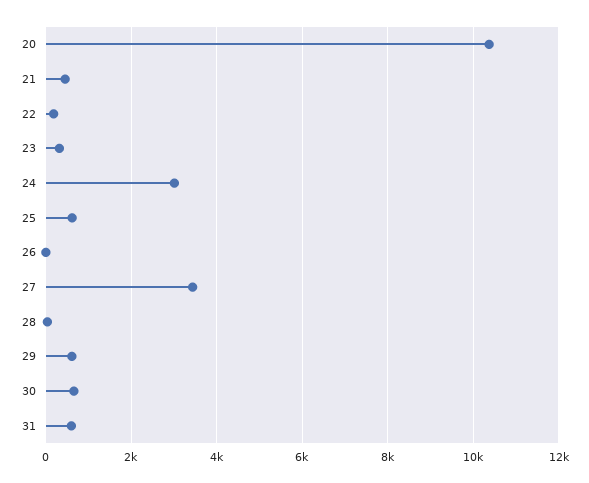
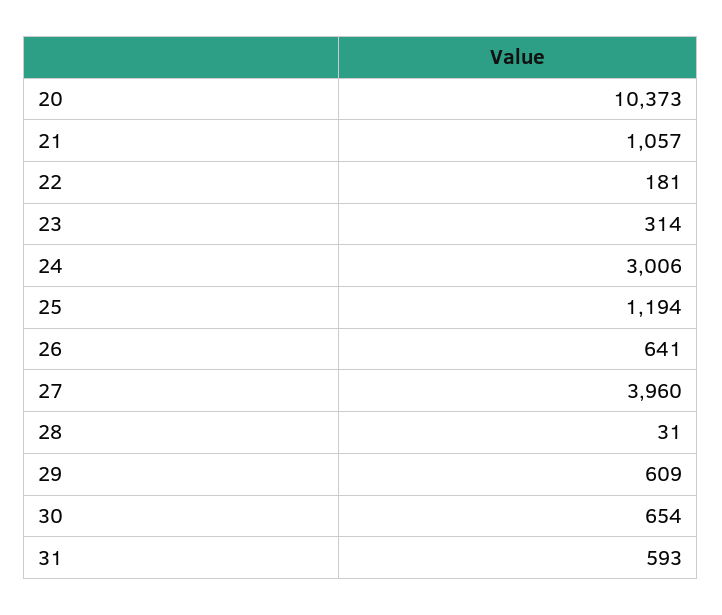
21: 400 -> 1057
25: 600 -> 1194
26: 0 -> 641
27: 3400 -> 3960

